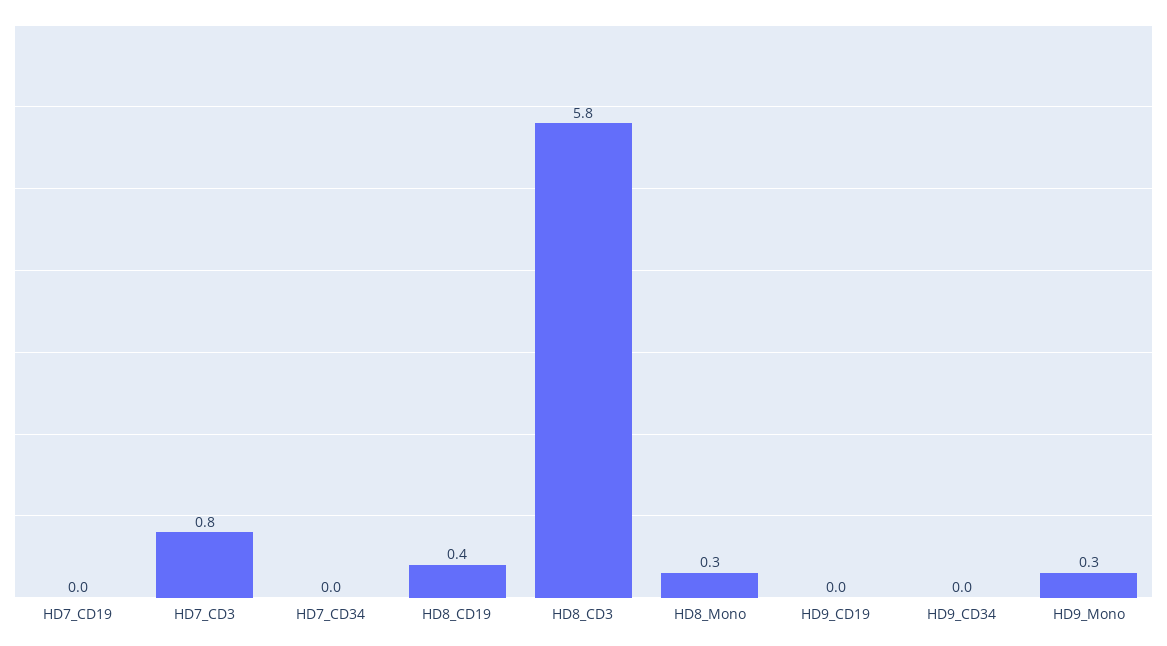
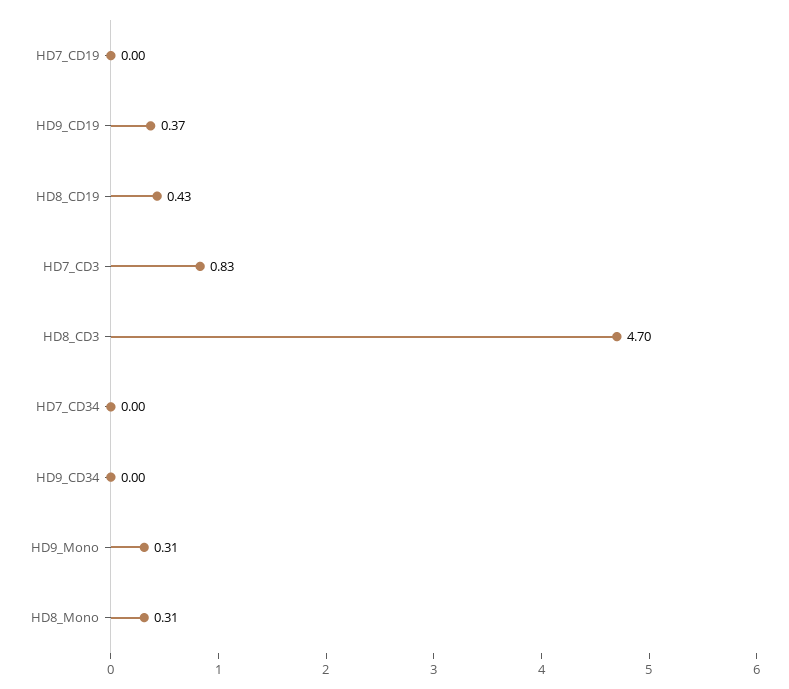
HD8_CD3: 5.8 -> 4.7
HD9_CD19: 0 -> 0.37

